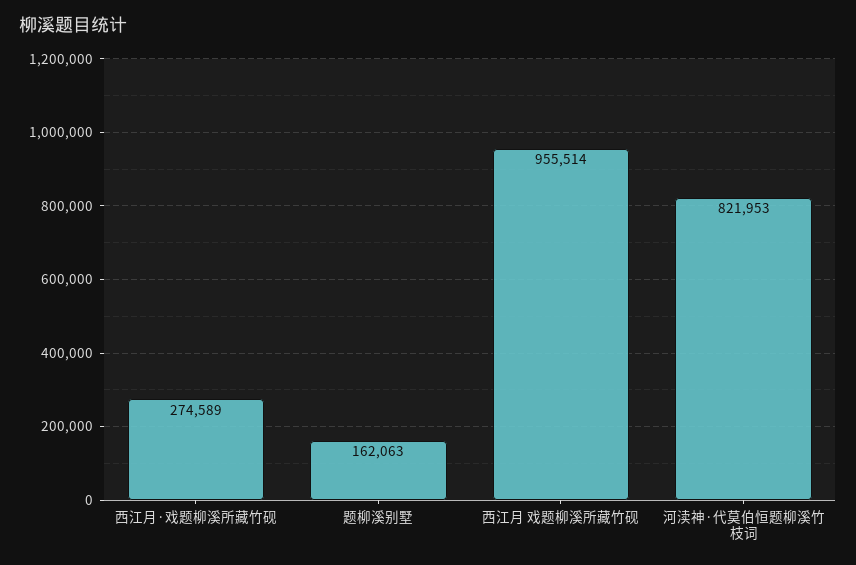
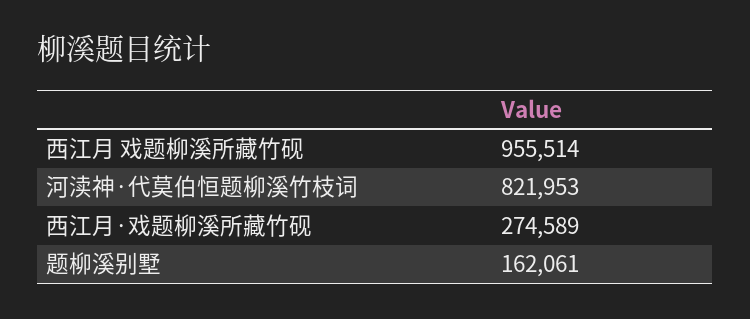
题柳溪别墅: 162063 -> 162061

